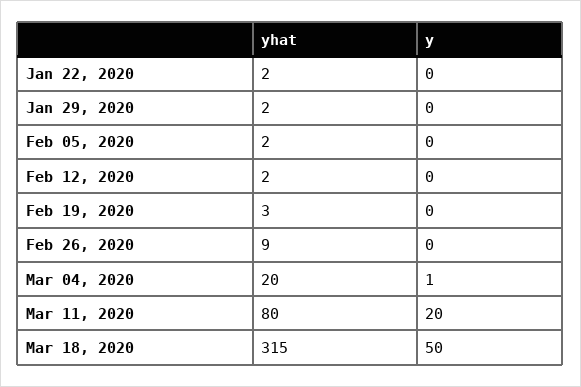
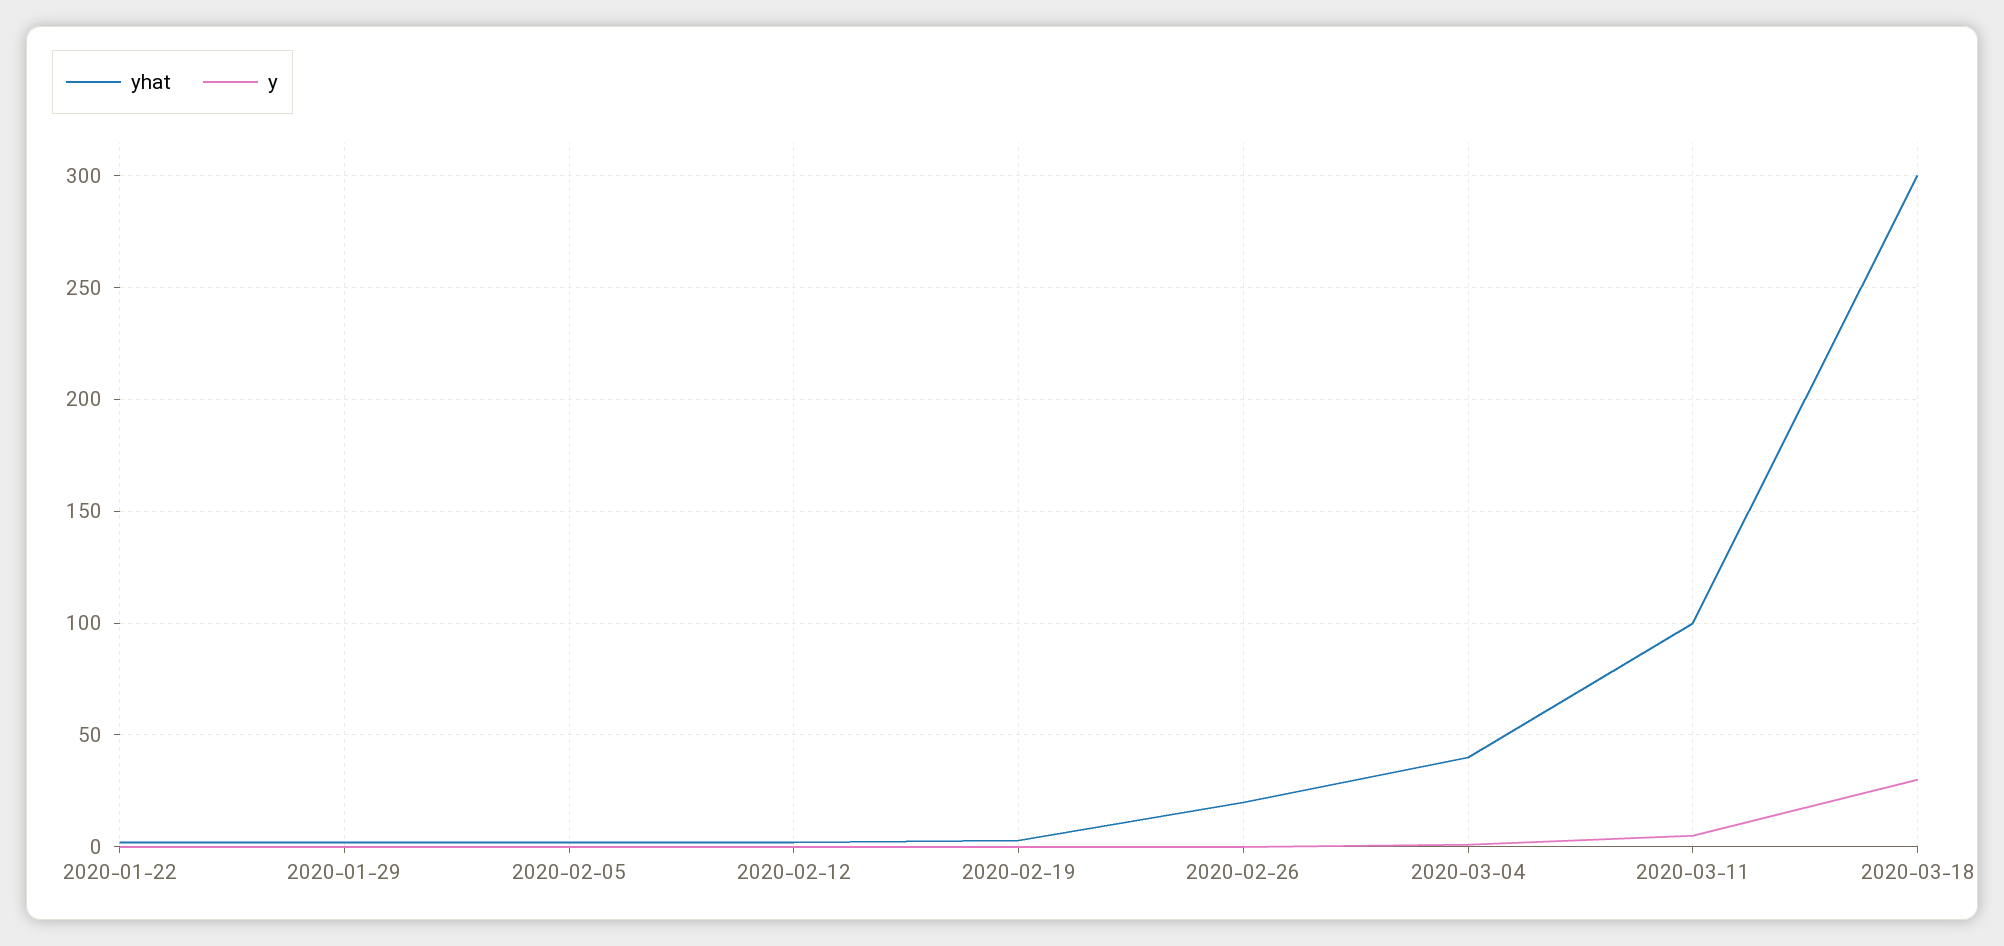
yhat, Feb 26, 2020: 9 -> 20
yhat, Mar 04, 2020: 20 -> 40
yhat, Mar 11, 2020: 80 -> 100
y, Mar 11, 2020: 20 -> 5
yhat, Mar 18, 2020: 315 -> 300
y, Mar 18, 2020: 50 -> 30

